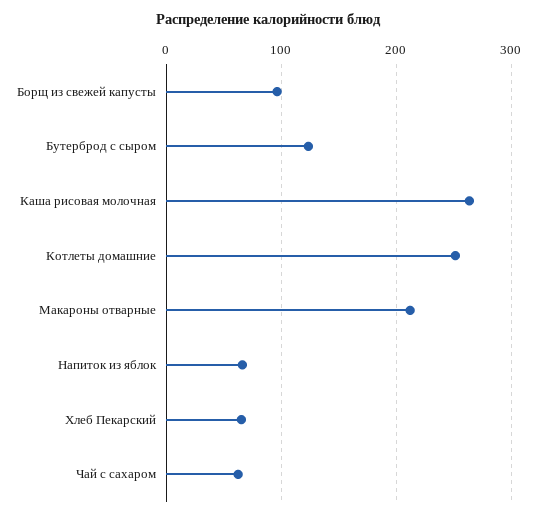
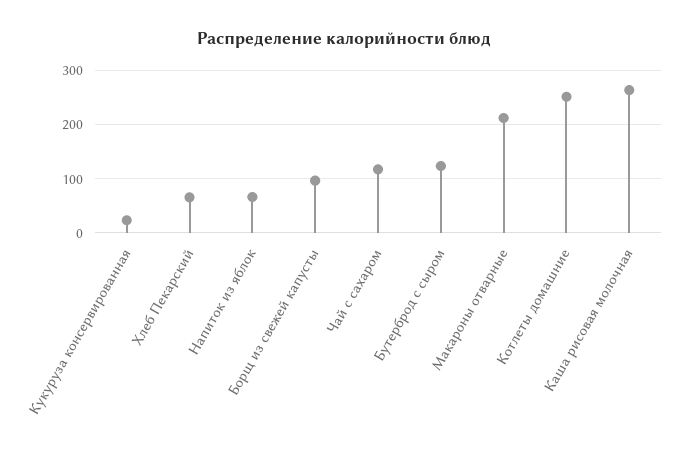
Чай с сахаром: 60 -> 120
Кукуруза консервированная: none -> 20

